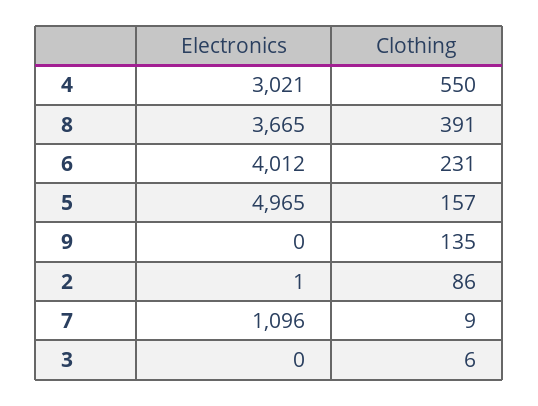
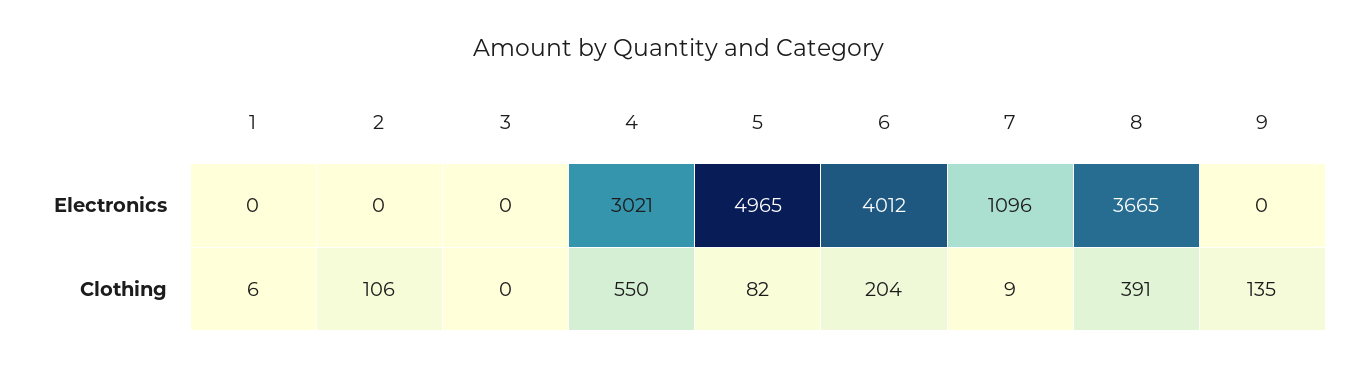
Clothing, 6: 231 -> 204
Clothing, 5: 157 -> 82
Electronics, 2: 1 -> 0
Clothing, 2: 86 -> 106
Clothing, 3: 6 -> 0
Electronics, 1: none -> 0
Clothing, 1: none -> 6

